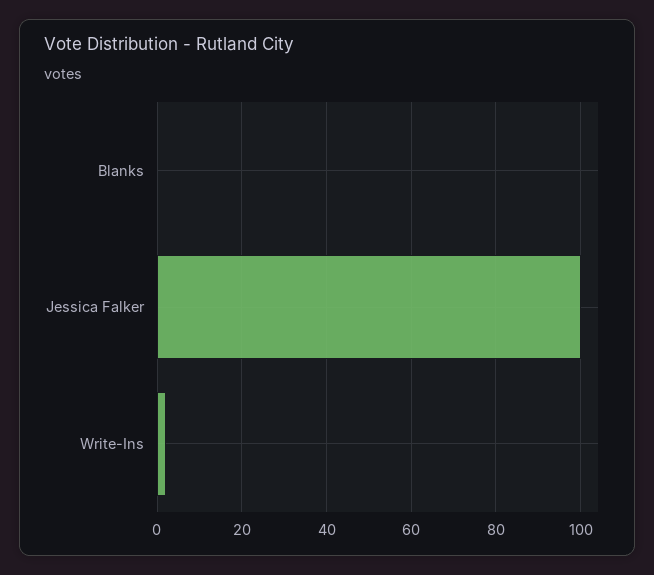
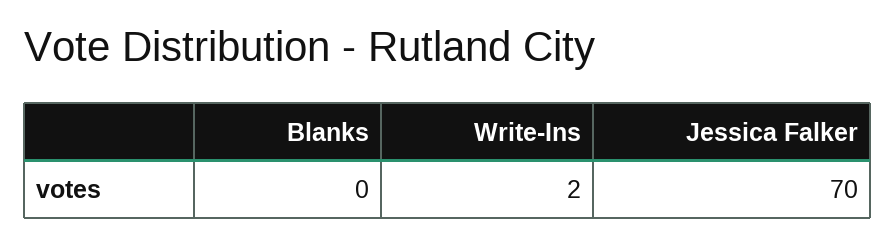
Jessica Falker: 100 -> 70

